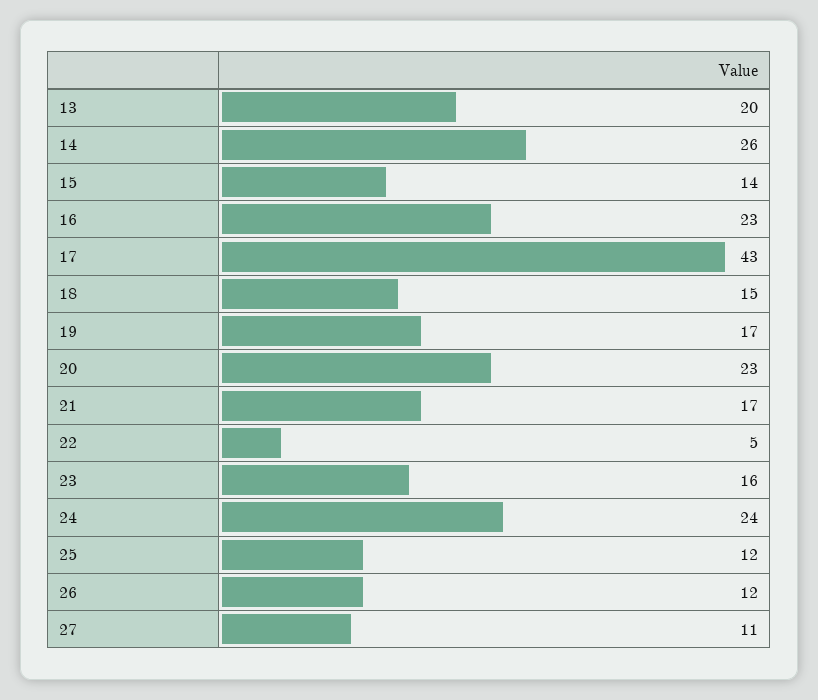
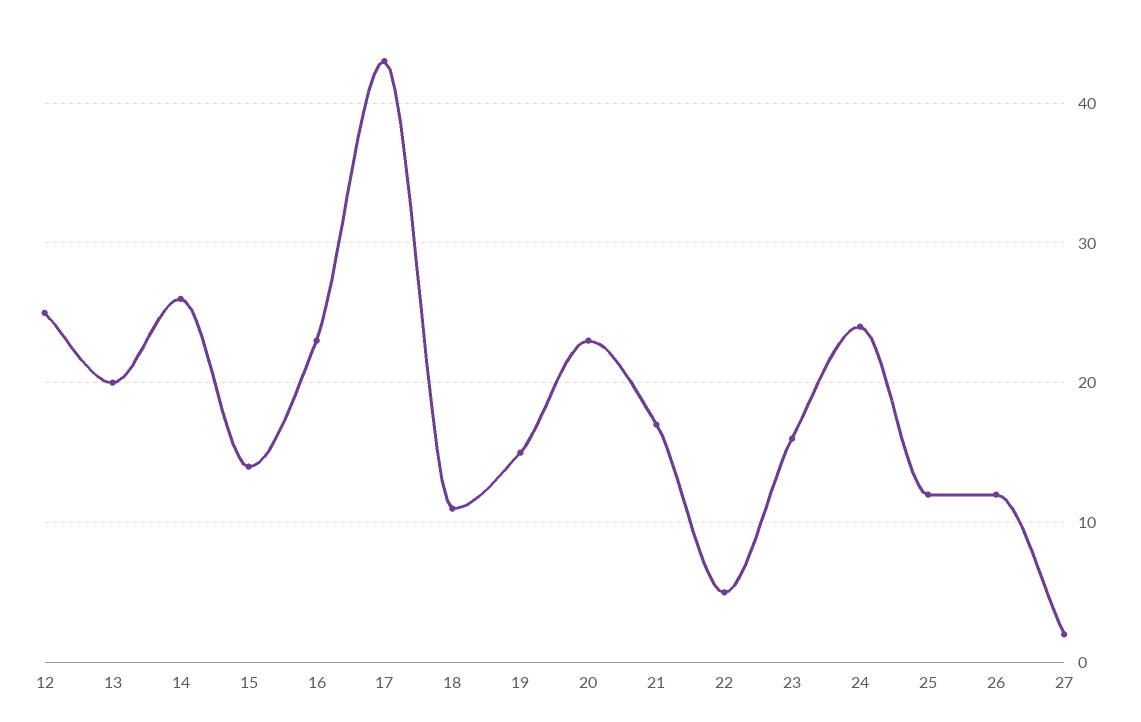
18: 15 -> 11
19: 17 -> 15
27: 11 -> 2
12: none -> 25

